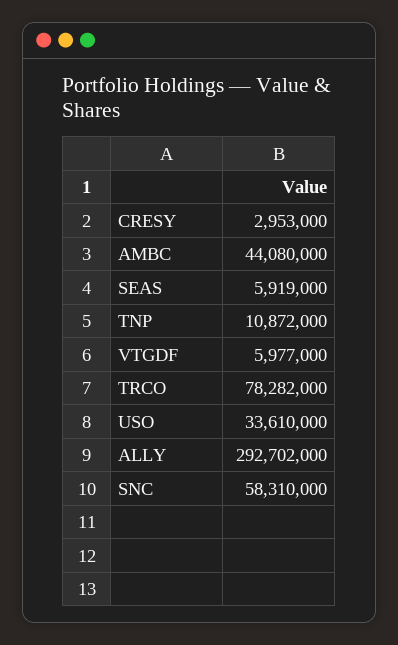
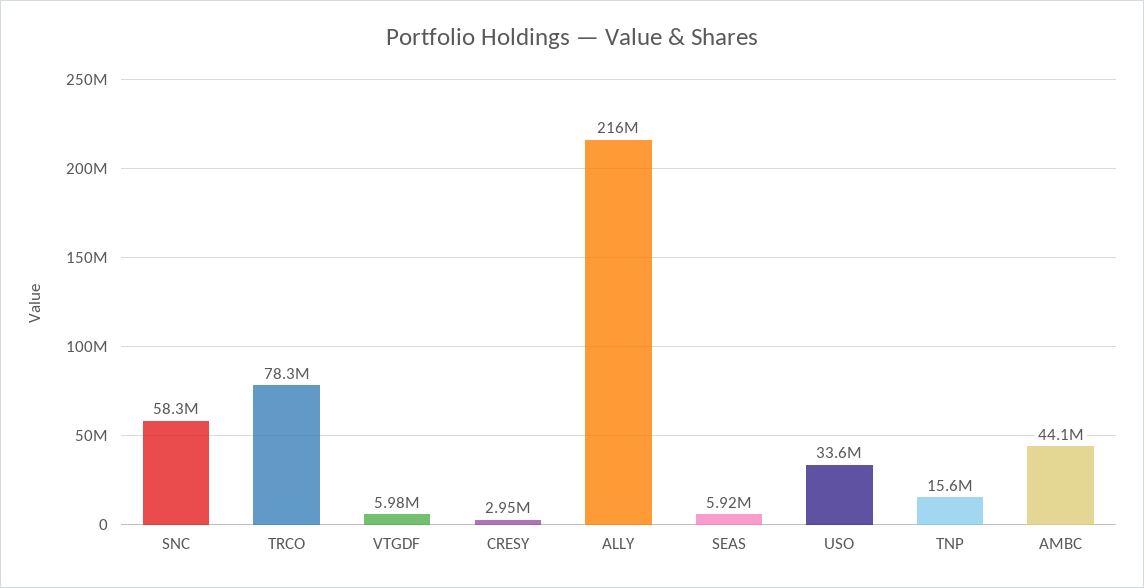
TNP: 10872000 -> 15600000
ALLY: 292702000 -> 216000000

